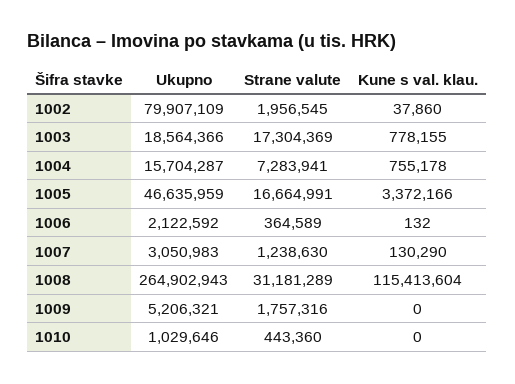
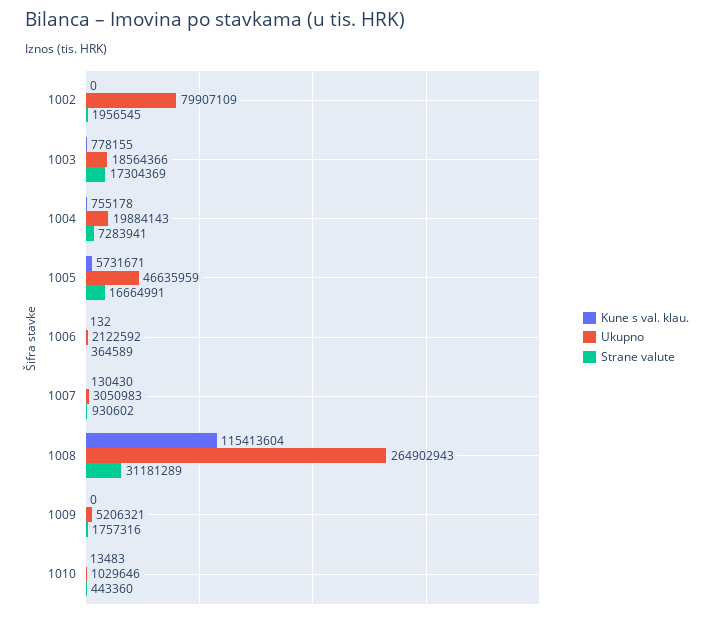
Kune s val. klau., 1002: 37860 -> 0
Ukupno, 1004: 15704287 -> 19884143
Kune s val. klau., 1005: 3372166 -> 5731671
Strane valute, 1007: 1238630 -> 930602
Kune s val. klau., 1007: 130290 -> 130430
Kune s val. klau., 1010: 0 -> 13483

